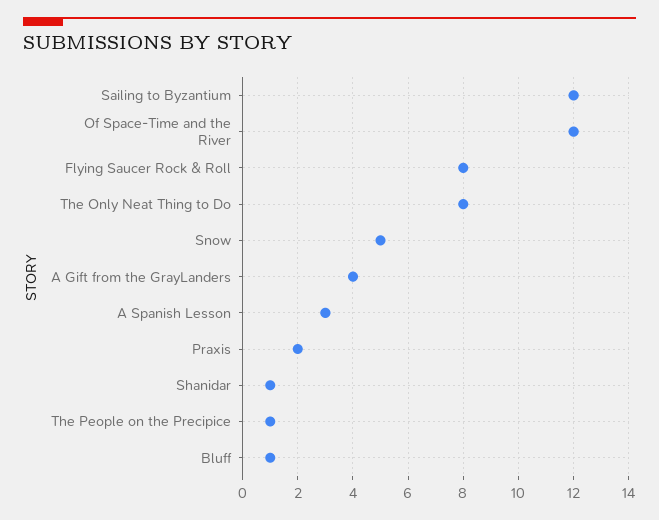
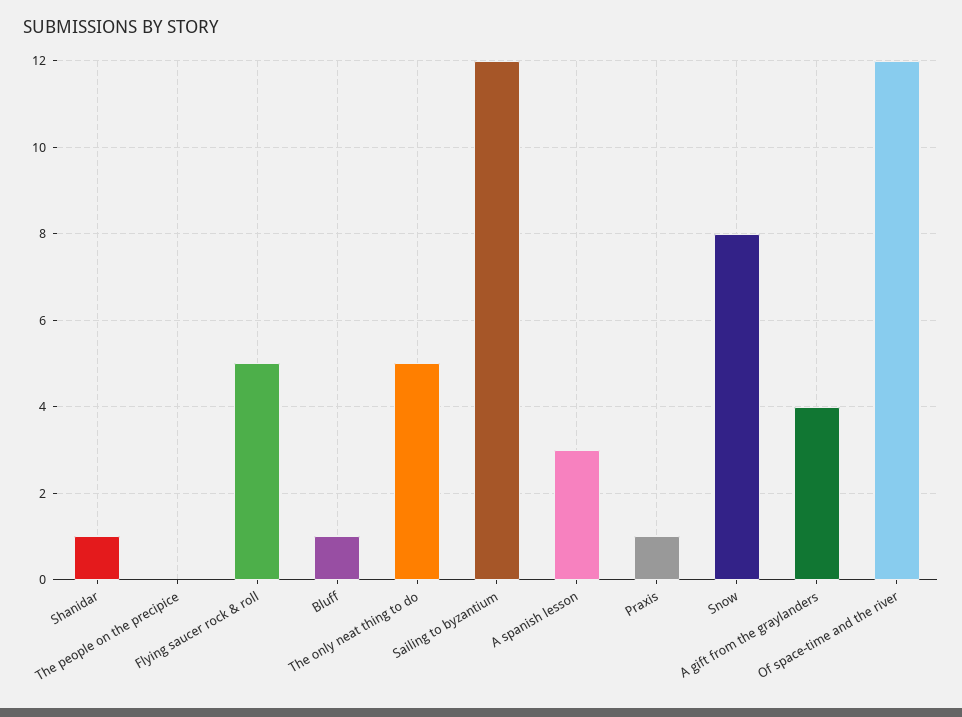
Flying Saucer Rock & Roll: 8 -> 5
The Only Neat Thing to Do: 8 -> 5
Snow: 5 -> 8
Praxis: 2 -> 1
The People on the Precipice: 1 -> 0

